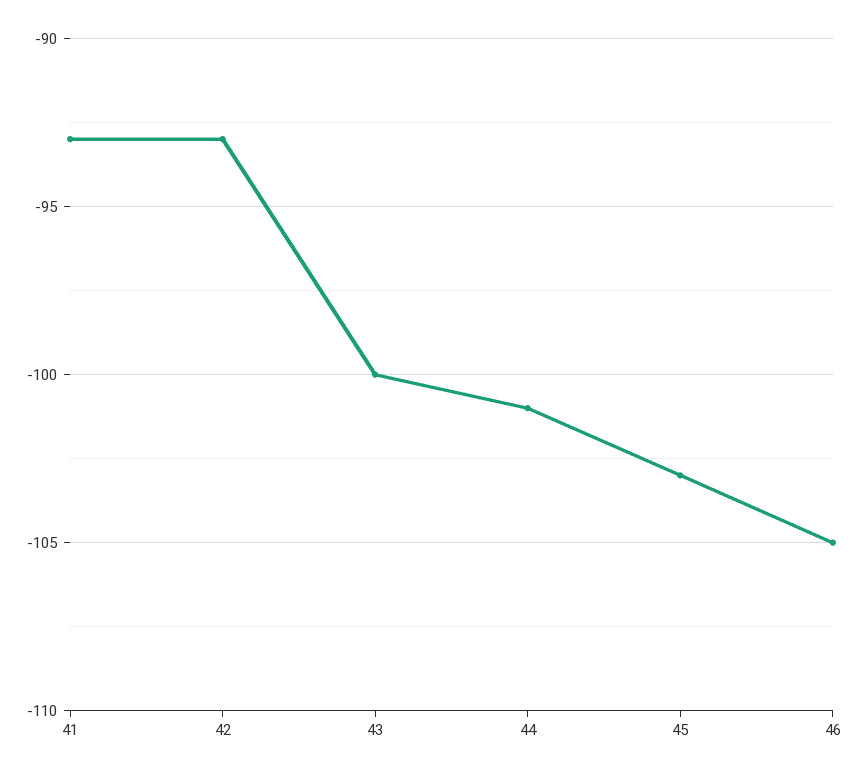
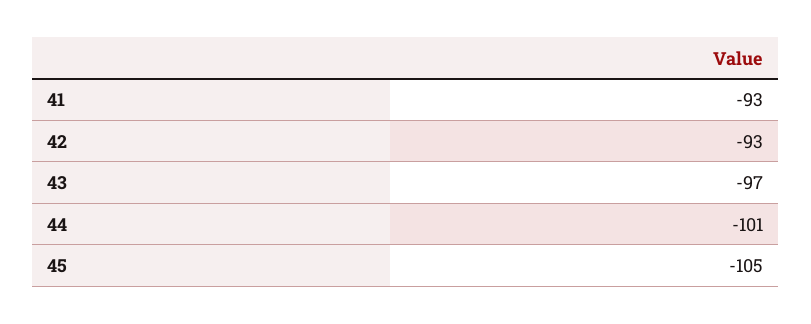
43: -100 -> -97
45: -103 -> -105
46: -105 -> none

